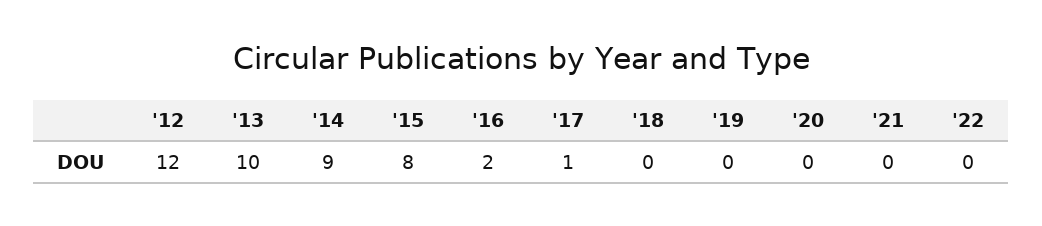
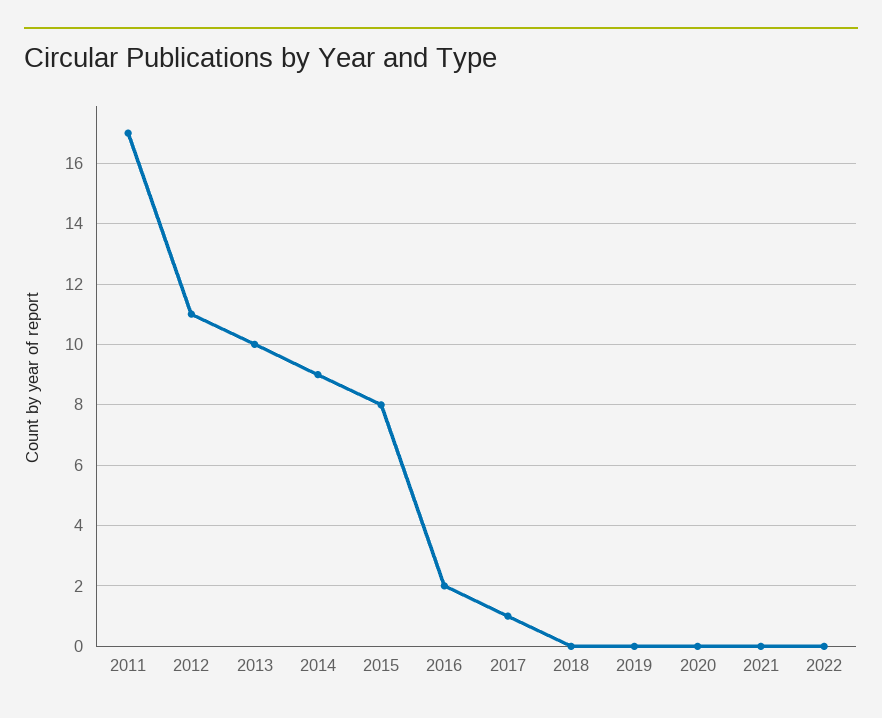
'12: 12 -> 11
2011: none -> 17

